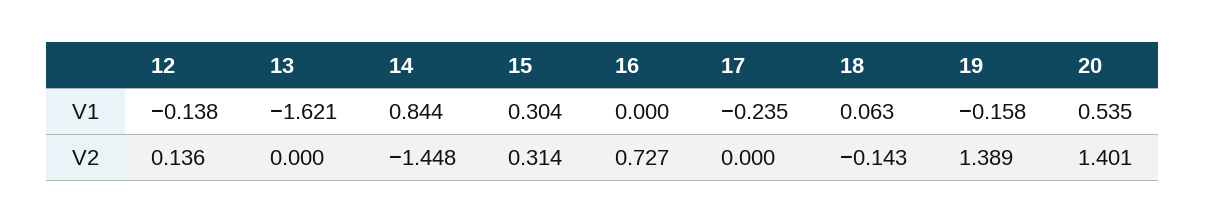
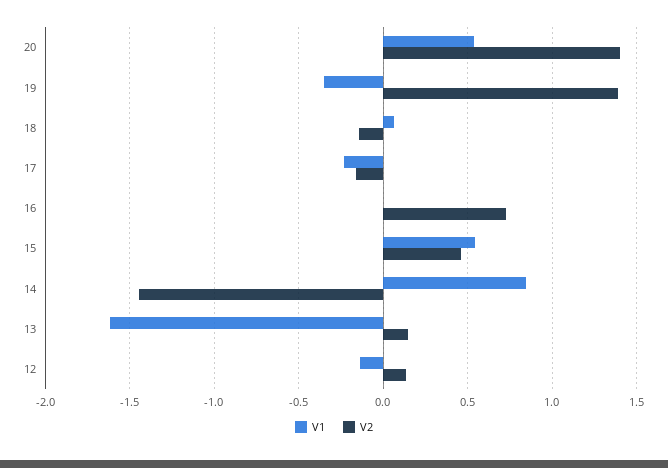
V1, 15: 0.304 -> 0.55
V1, 19: -0.158 -> -0.35
V2, 13: 0 -> 0.15
V2, 15: 0.314 -> 0.45
V2, 17: 0 -> -0.15

